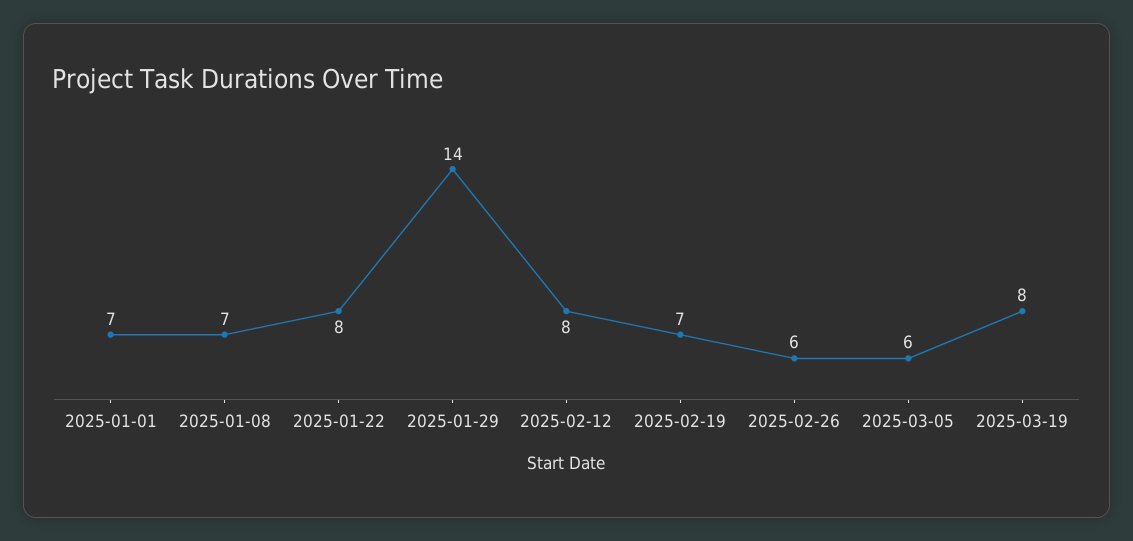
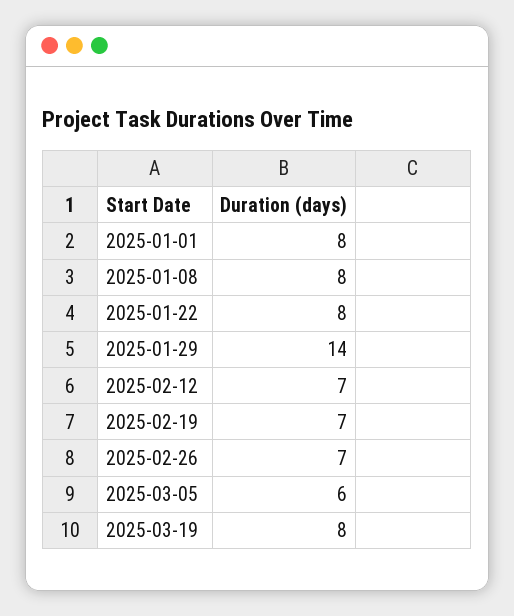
2025-01-01: 7 -> 8
2025-01-08: 7 -> 8
2025-02-12: 8 -> 7
2025-02-26: 6 -> 7

